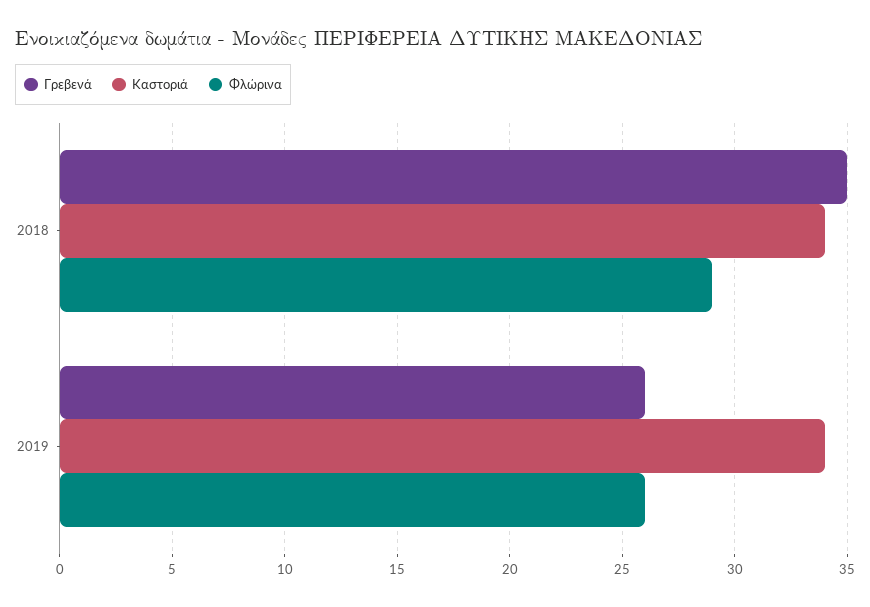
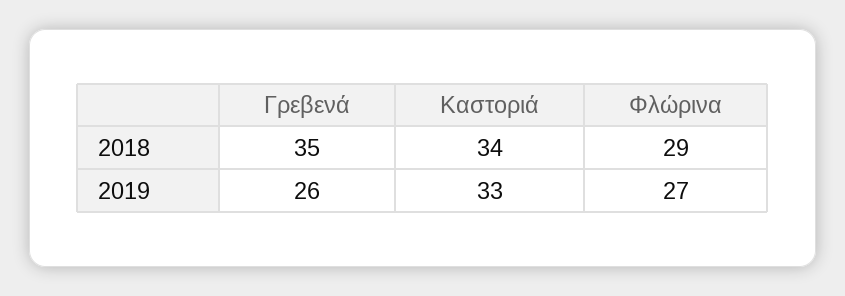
Καστοριά, 2019: 34 -> 33
Φλώρινα, 2019: 26 -> 27

